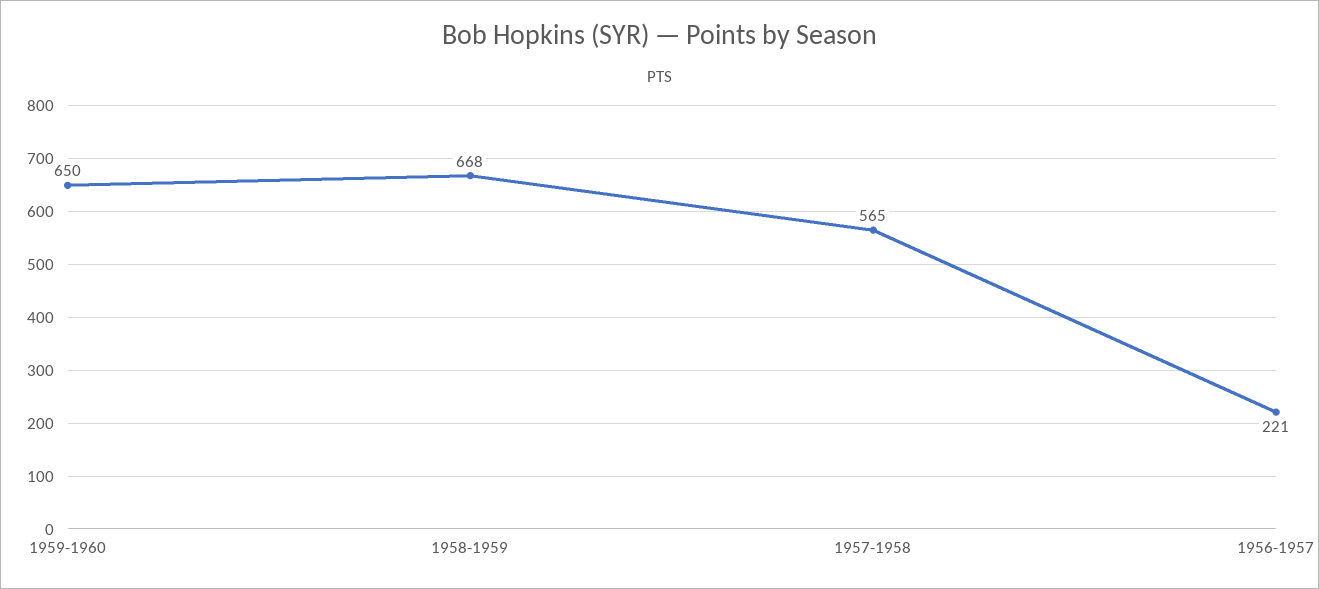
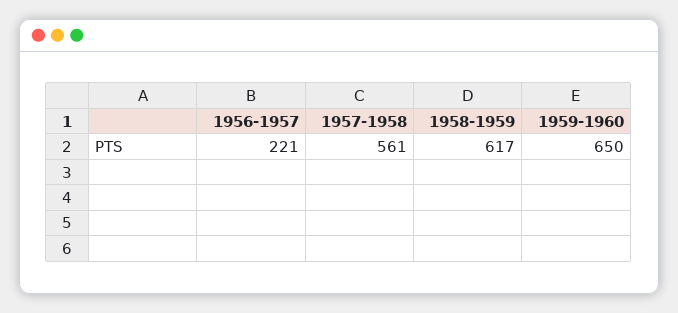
1958-1959: 668 -> 617
1957-1958: 565 -> 561

